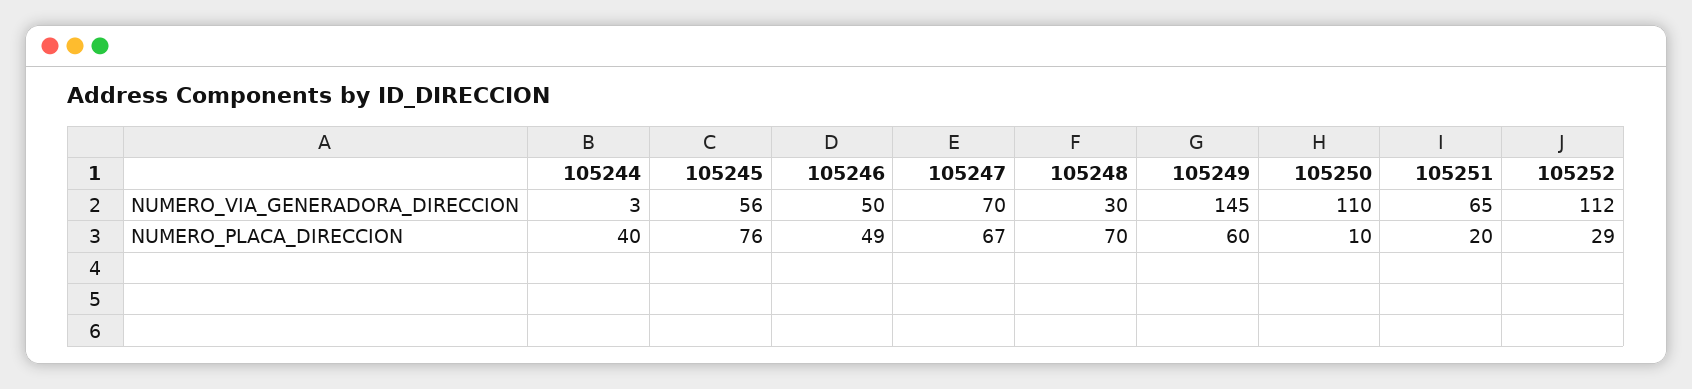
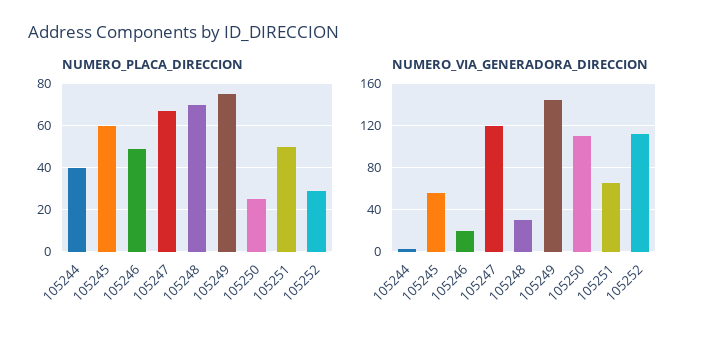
NUMERO_VIA_GENERADORA_DIRECCION, 105246: 50 -> 20
NUMERO_VIA_GENERADORA_DIRECCION, 105247: 70 -> 120
NUMERO_PLACA_DIRECCION, 105245: 76 -> 60
NUMERO_PLACA_DIRECCION, 105249: 60 -> 75
NUMERO_PLACA_DIRECCION, 105250: 10 -> 25
NUMERO_PLACA_DIRECCION, 105251: 20 -> 50

